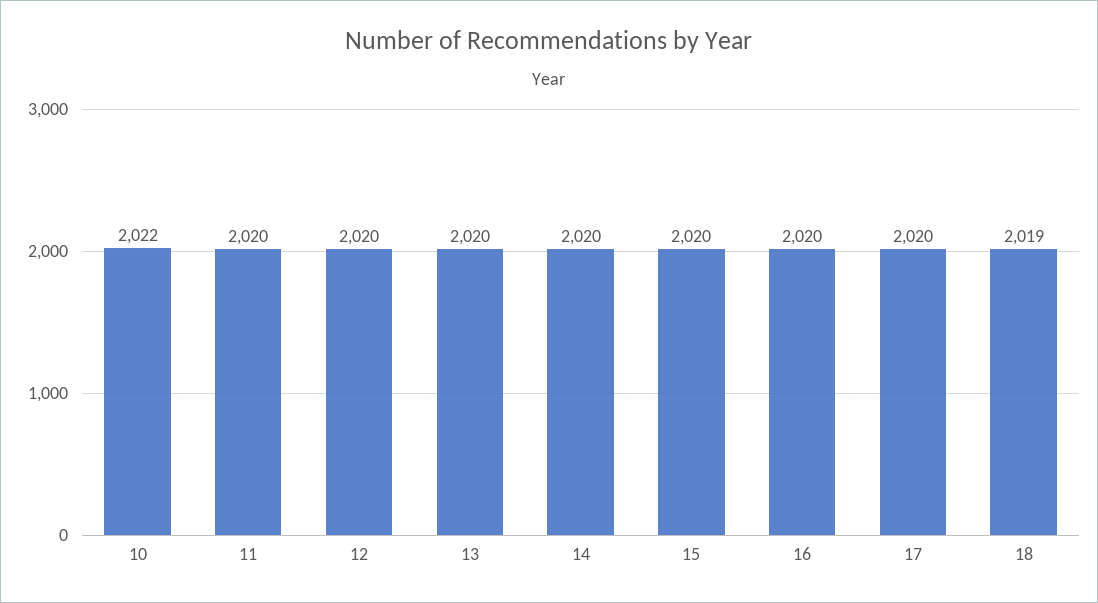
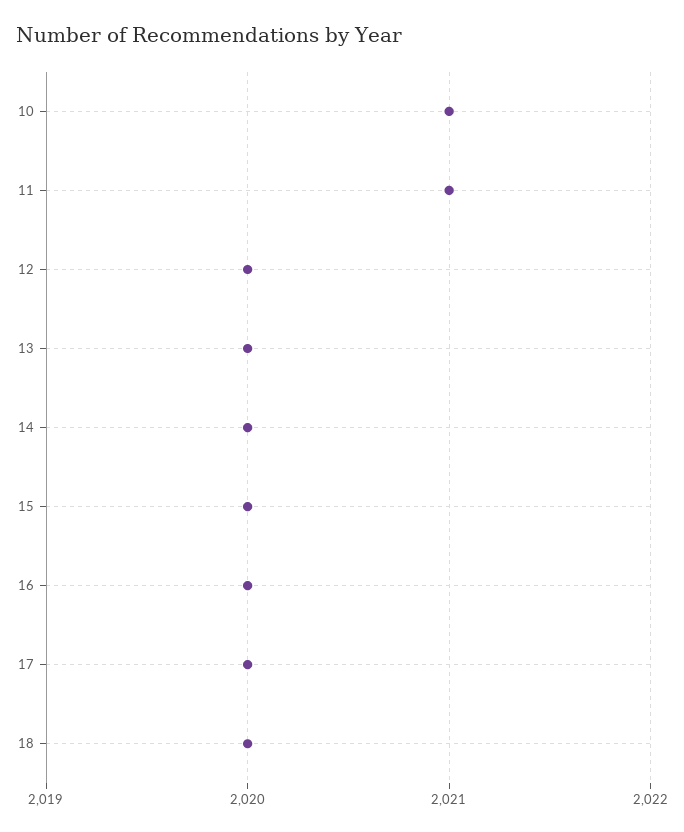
10: 2022 -> 2021
11: 2020 -> 2021
18: 2019 -> 2020

